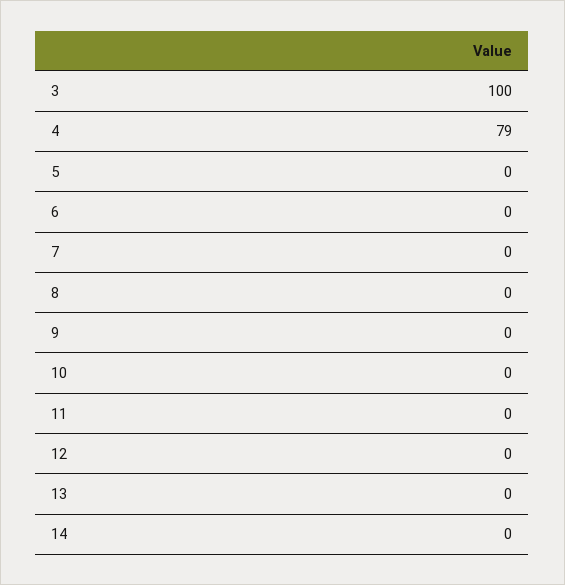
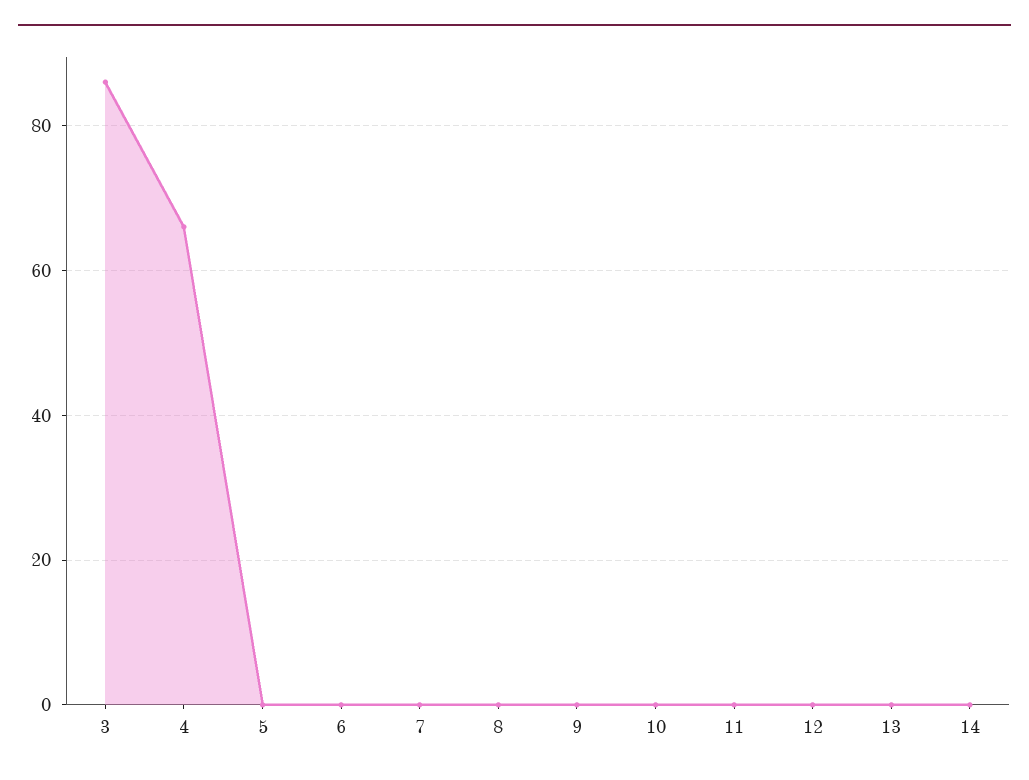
3: 100 -> 85
4: 79 -> 65

